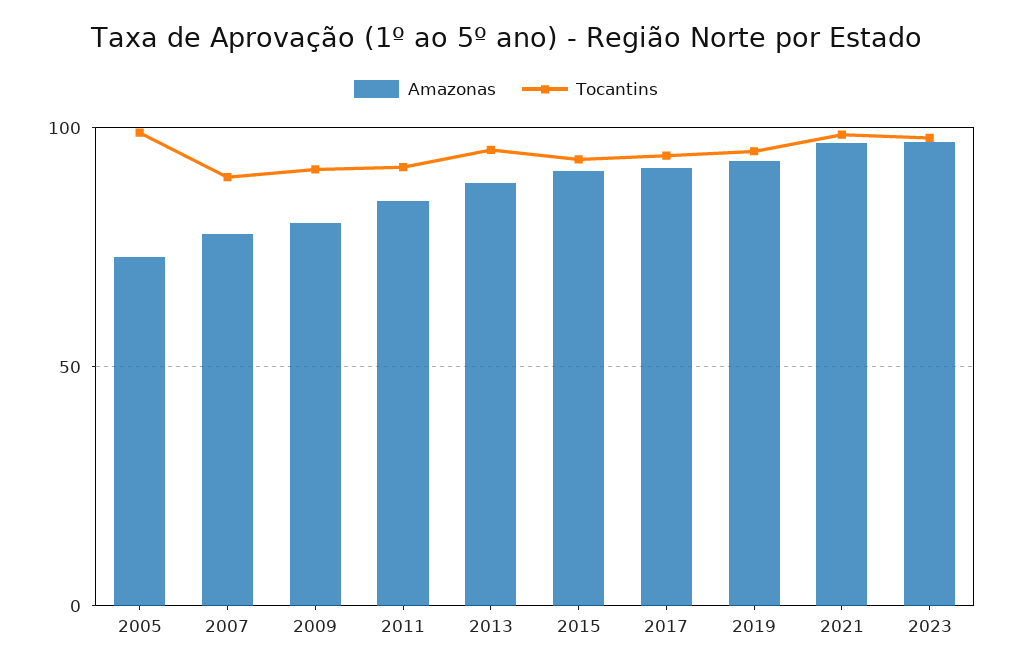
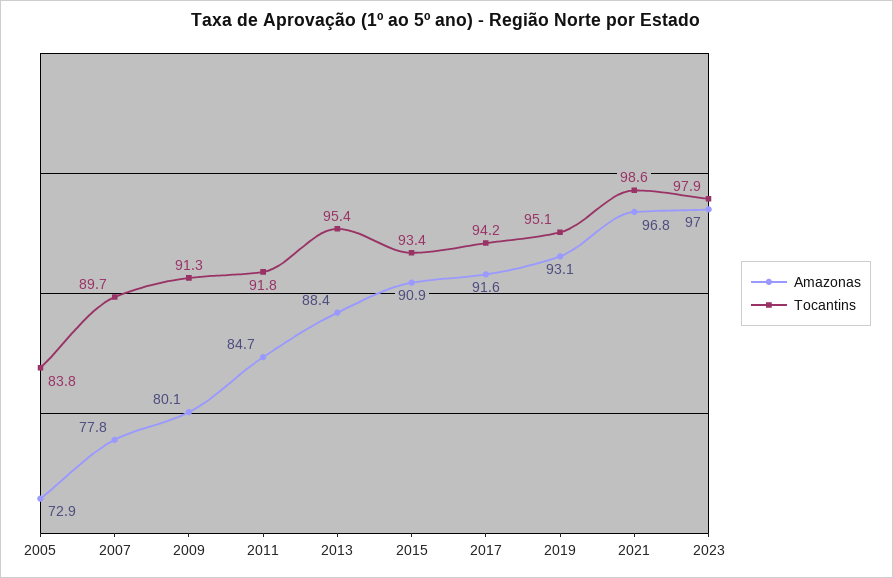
Tocantins, 2005: 100 -> 83.8

